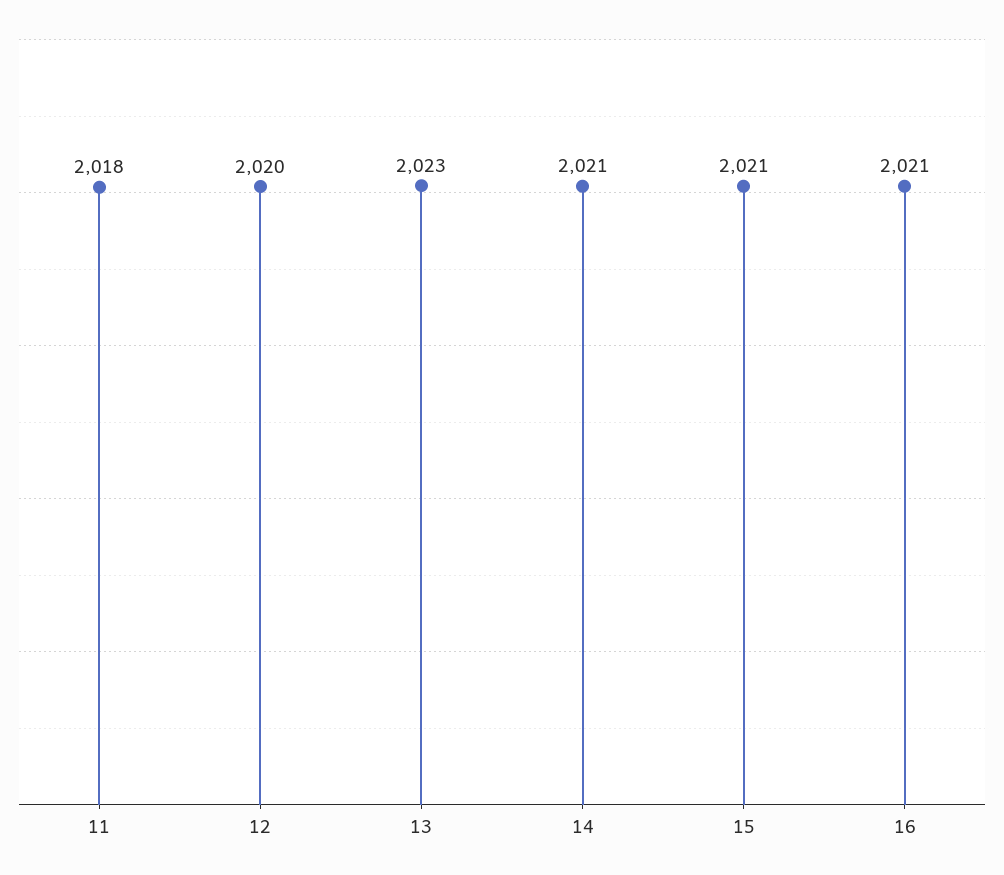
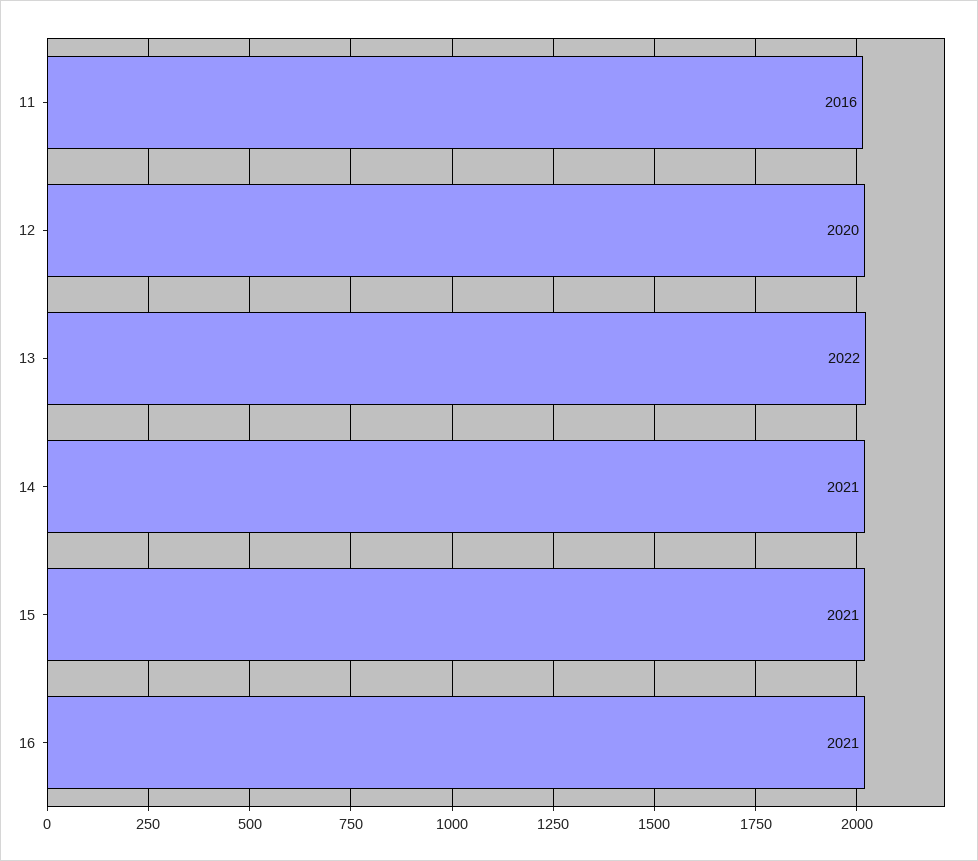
11: 2018 -> 2016
13: 2023 -> 2022

